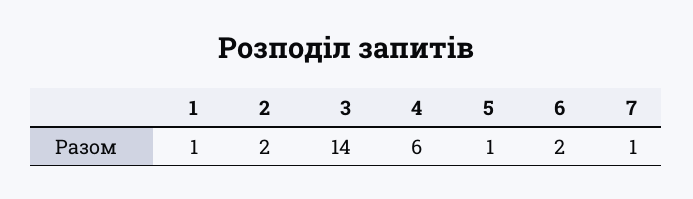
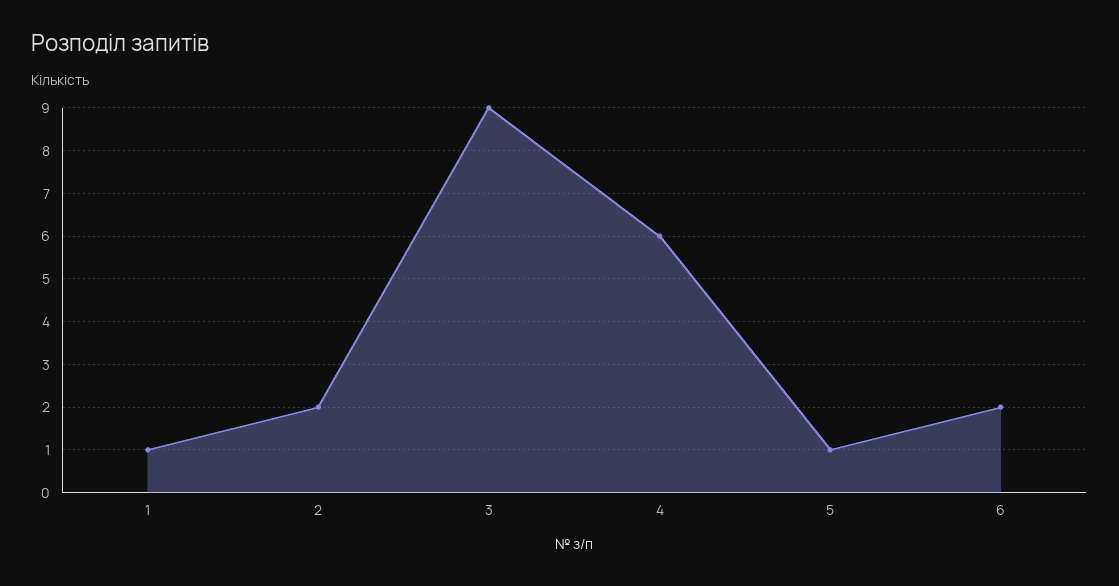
3: 14 -> 9
7: 1 -> none

